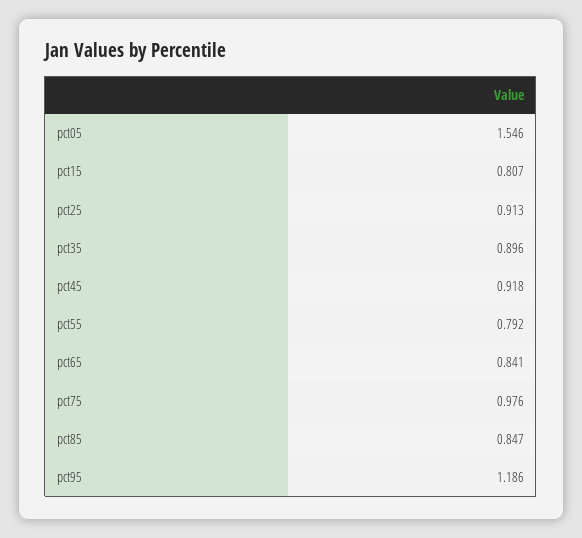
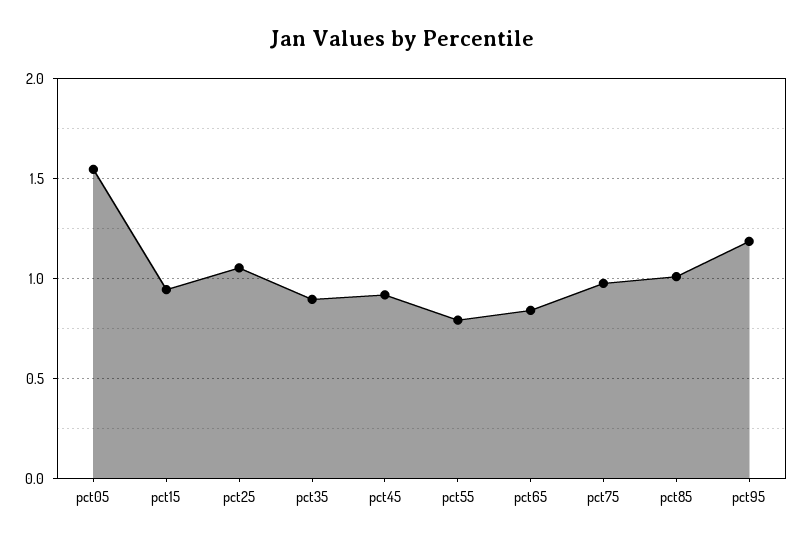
pct15: 0.807 -> 0.95
pct25: 0.913 -> 1.05
pct85: 0.847 -> 1

